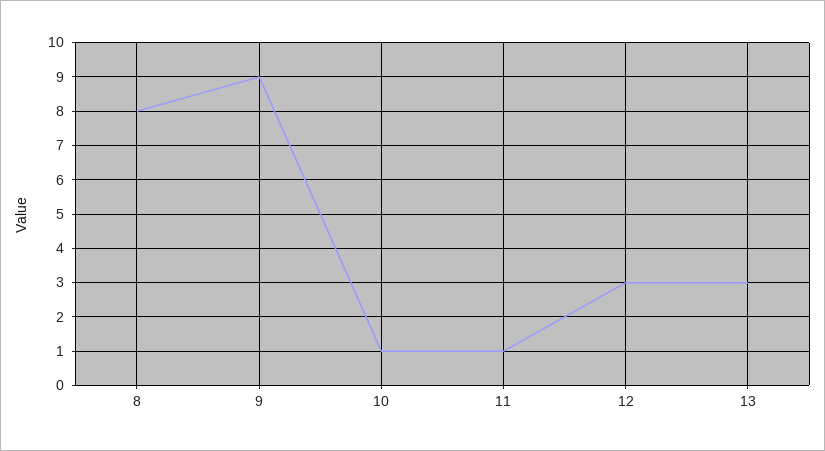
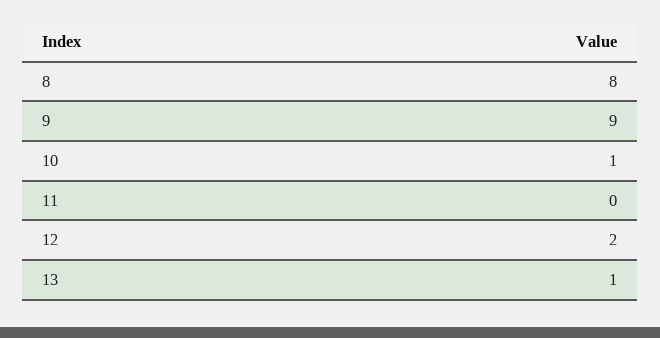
11: 1 -> 0
12: 3 -> 2
13: 3 -> 1

